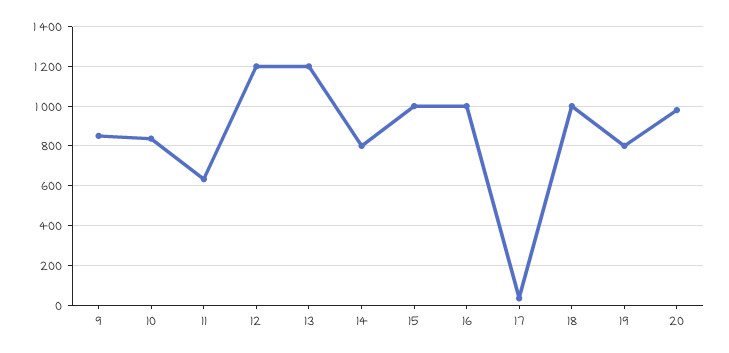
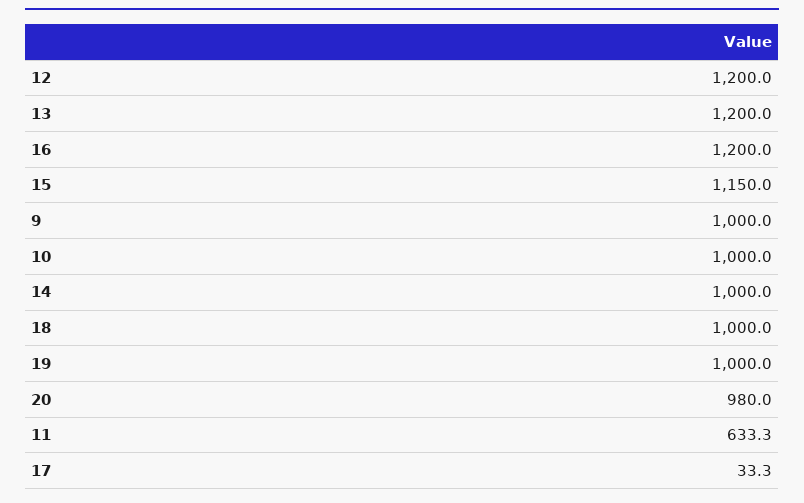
9: 850 -> 1000
10: 850 -> 1000
14: 800 -> 1000
15: 1000 -> 1150
16: 1000 -> 1200
19: 800 -> 1000

